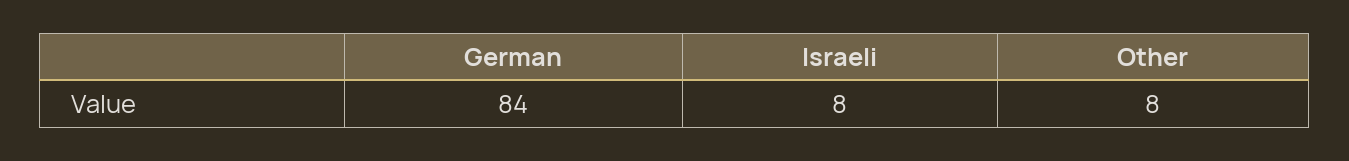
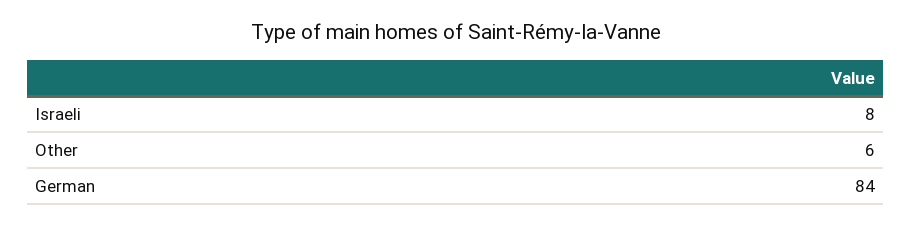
Other: 8 -> 6

